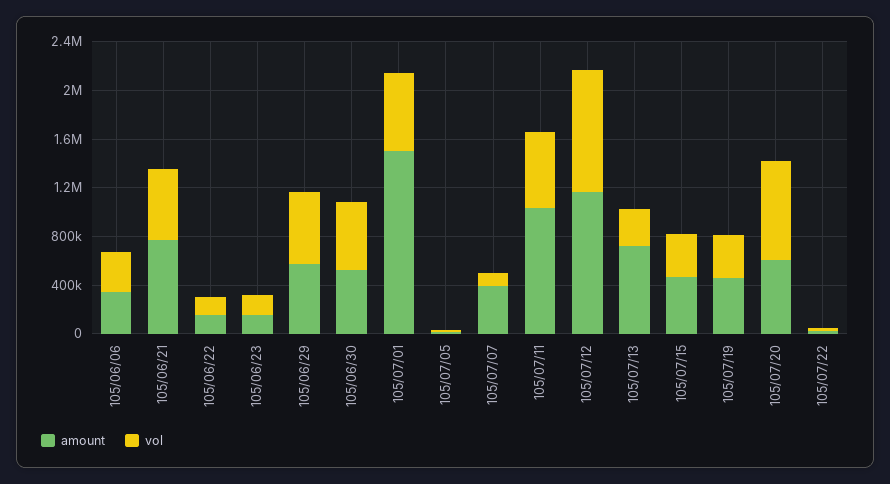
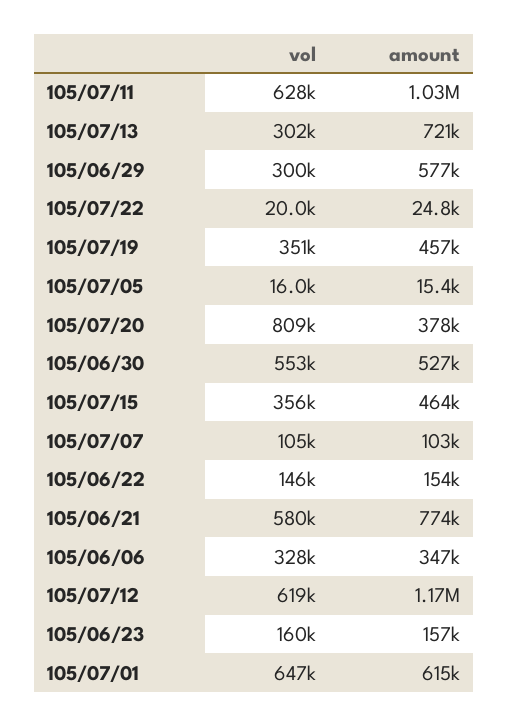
vol, 105/06/29: 600000 -> 300000
amount, 105/07/01: 1500000 -> 615000
amount, 105/07/07: 400000 -> 103000
vol, 105/07/12: 1000000 -> 619000
amount, 105/07/20: 600000 -> 378000

